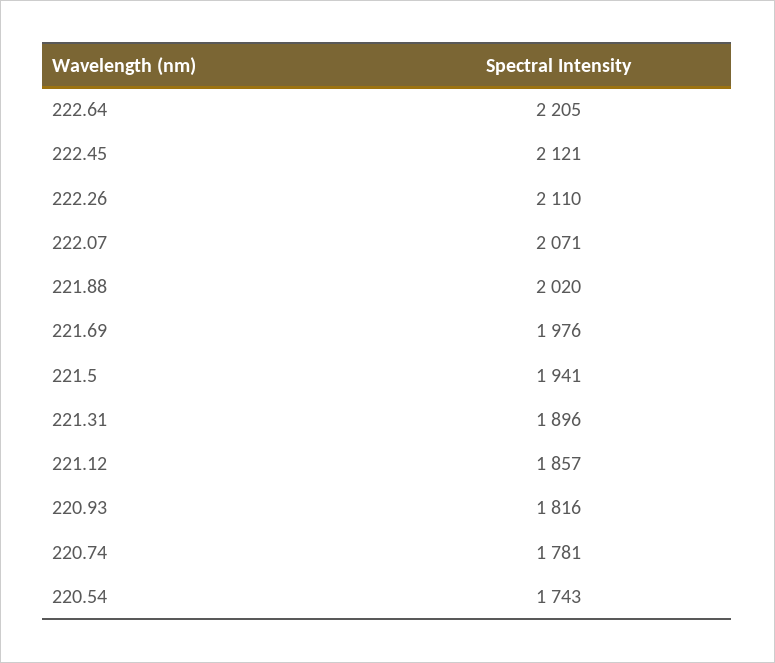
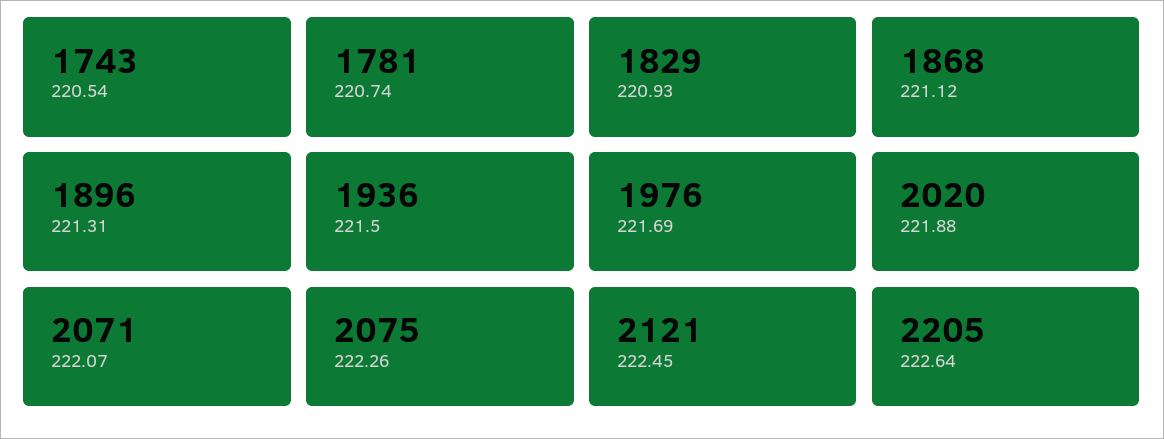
222.26: 2110 -> 2075
221.5: 1941 -> 1936
221.12: 1857 -> 1868
220.93: 1816 -> 1829

